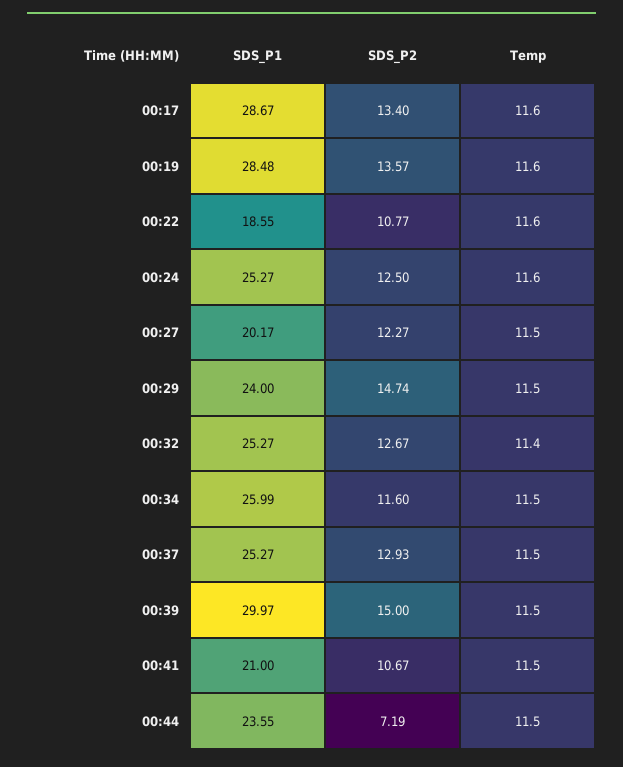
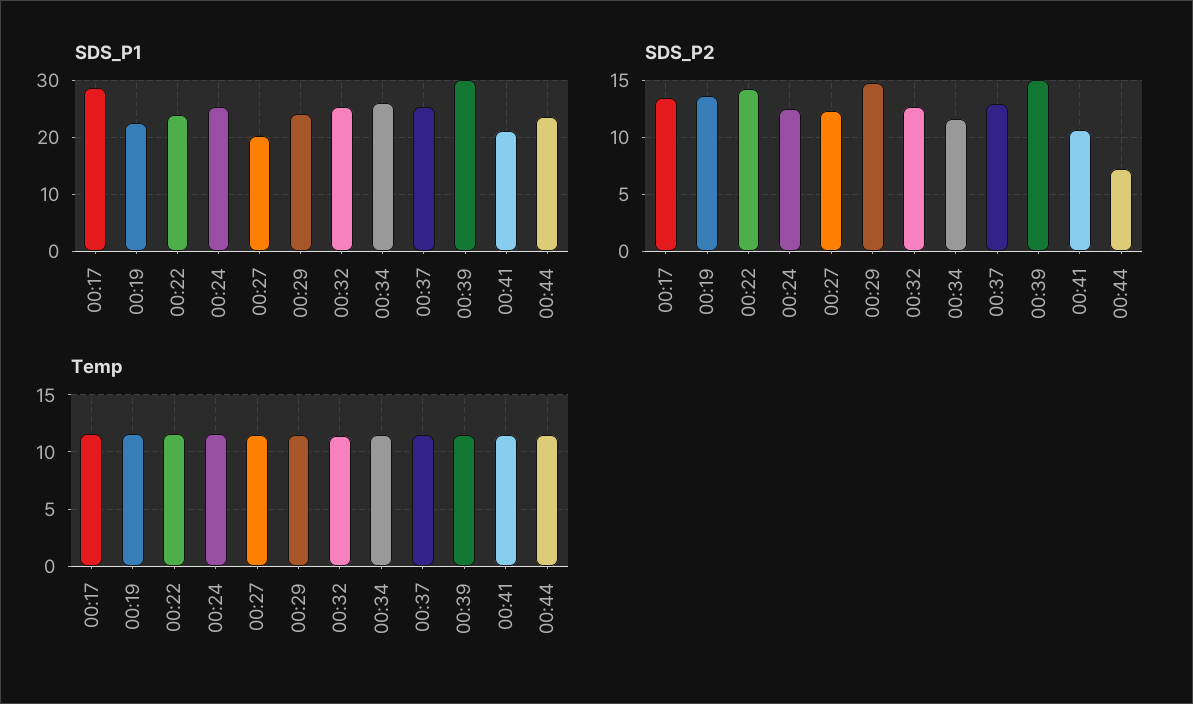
SDS_P1, 00:19: 28.48 -> 22
SDS_P1, 00:22: 18.55 -> 24
SDS_P2, 00:22: 10.77 -> 14

